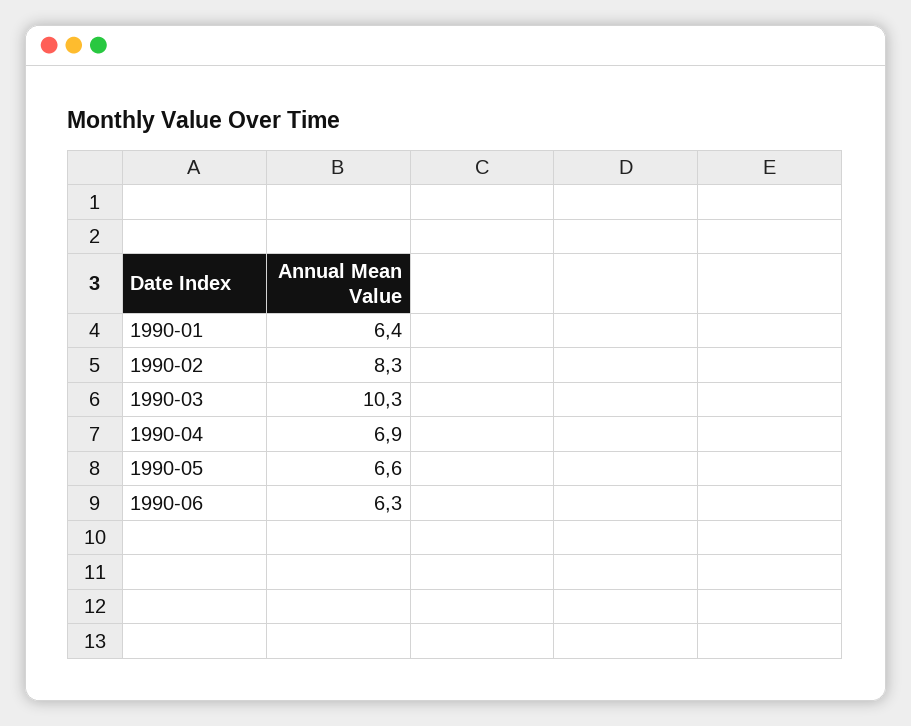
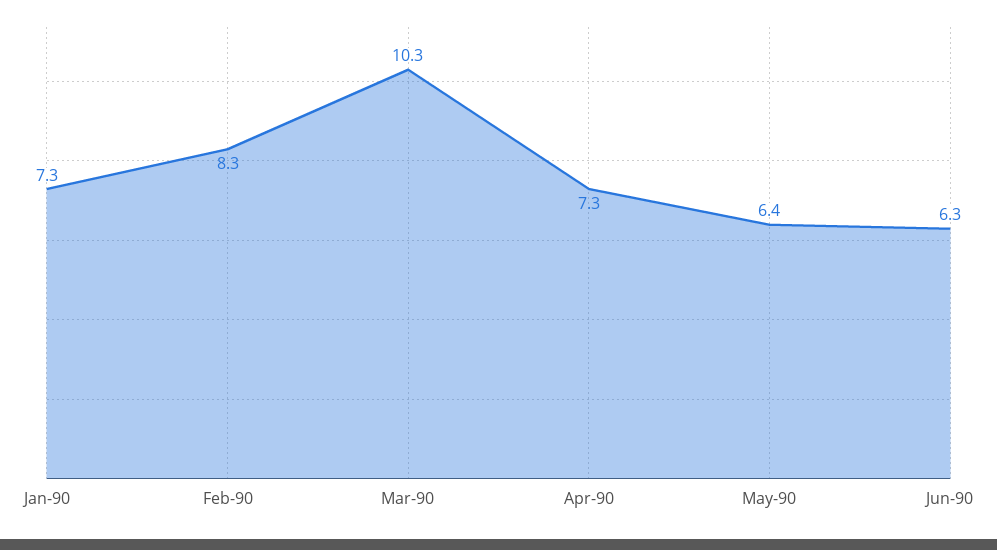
1990-01: 6.4 -> 7.3
1990-04: 6.9 -> 7.3
1990-05: 6.6 -> 6.4

